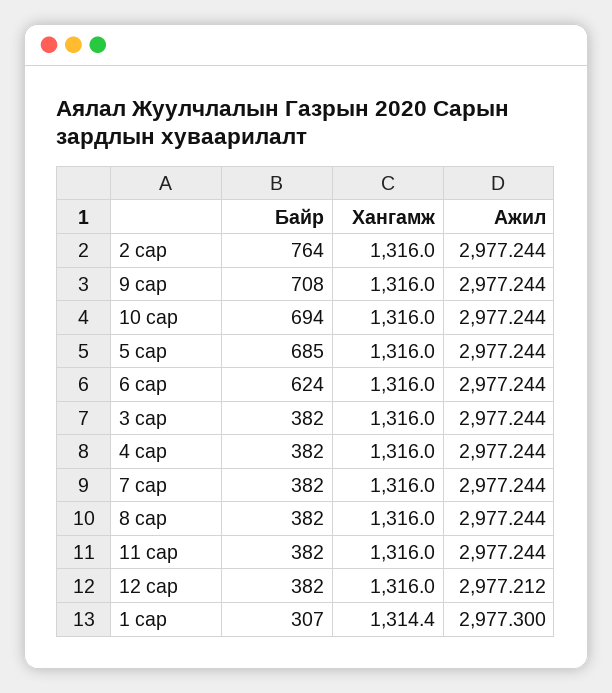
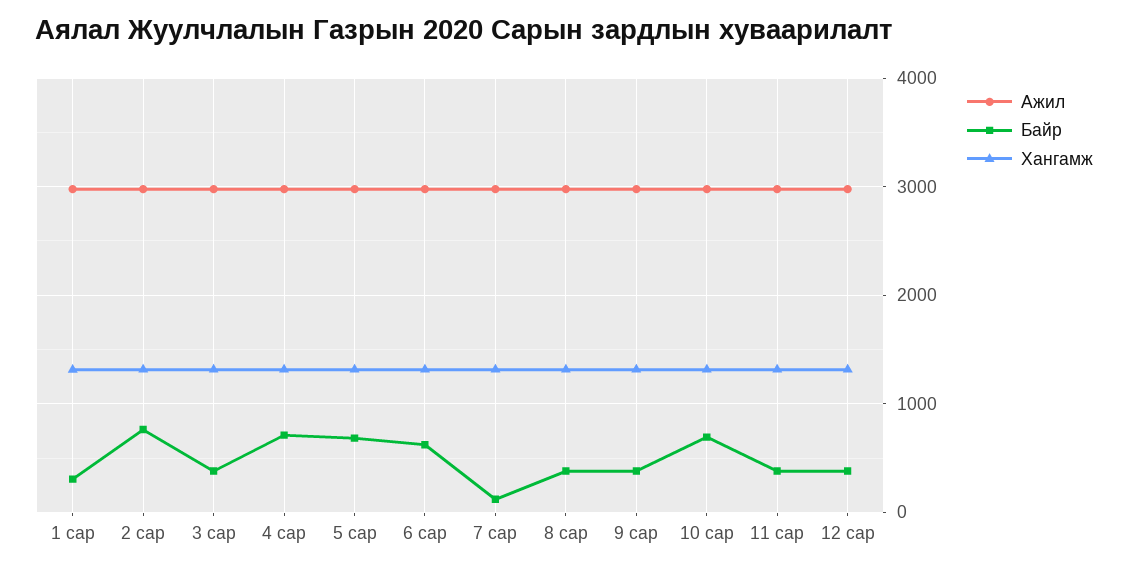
Байр, 9 сар: 708 -> 400
Байр, 4 сар: 382 -> 700
Байр, 7 сар: 382 -> 100

